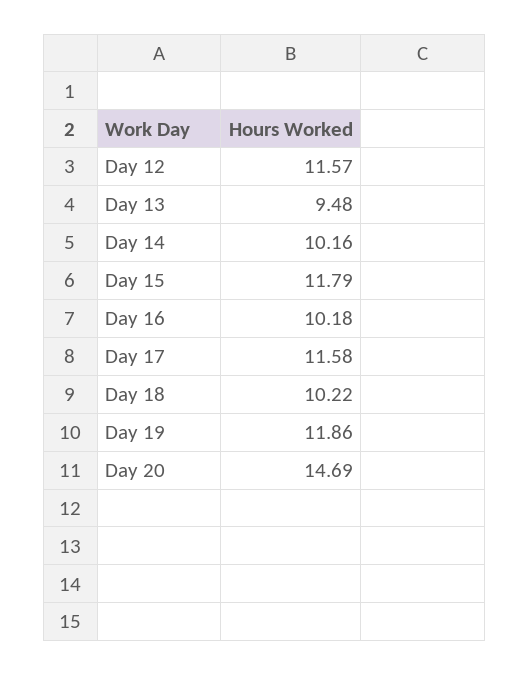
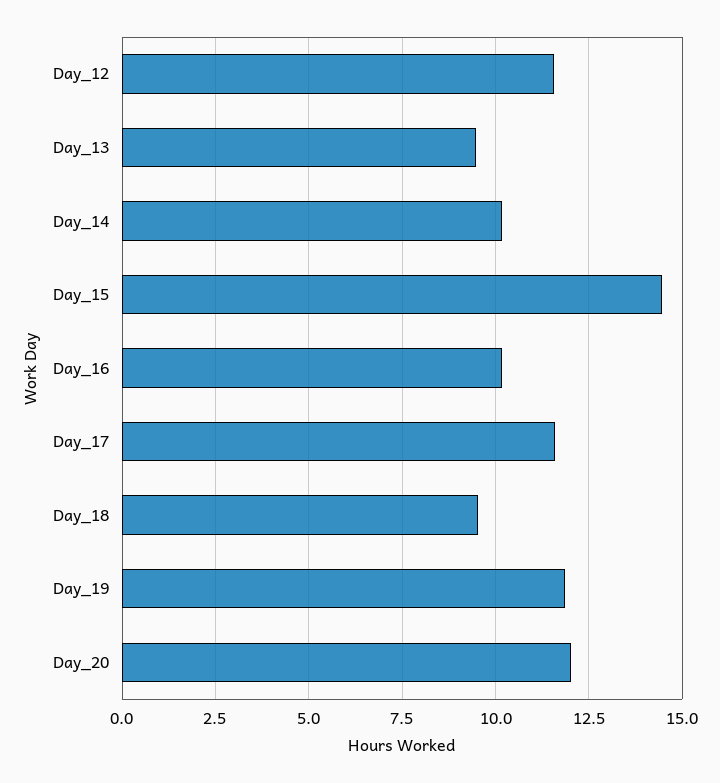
Day 15: 11.79 -> 14.5
Day 18: 10.22 -> 9.5
Day 20: 14.69 -> 12

